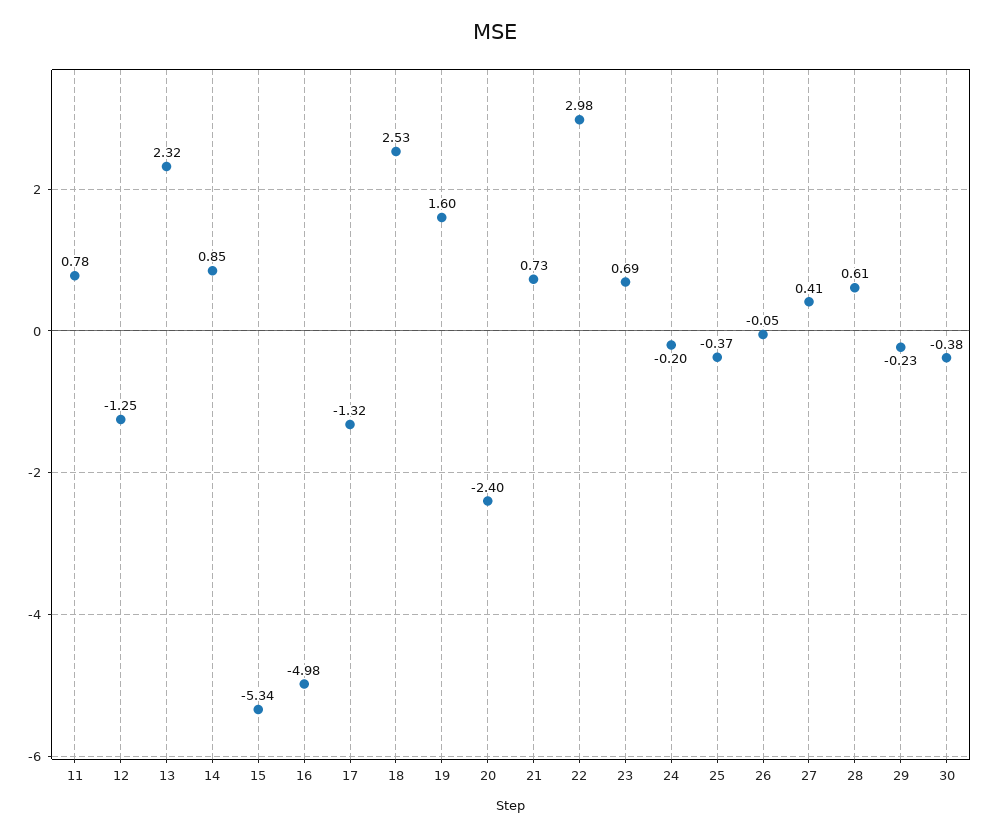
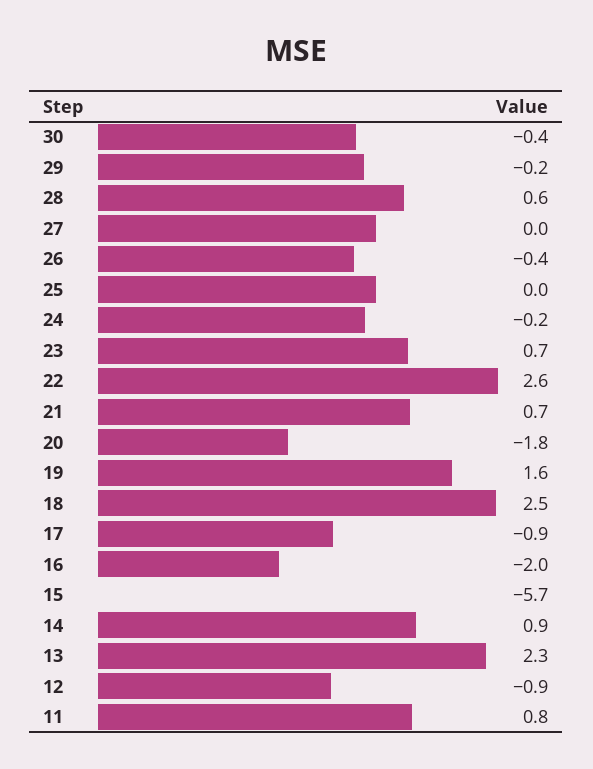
12: -1.25 -> -0.9
15: -5.34 -> -5.7
16: -4.98 -> -2
17: -1.32 -> -0.9
20: -2.4 -> -1.8
22: 2.98 -> 2.6
25: -0.37 -> 0
26: -0.05 -> -0.4
27: 0.41 -> 0

